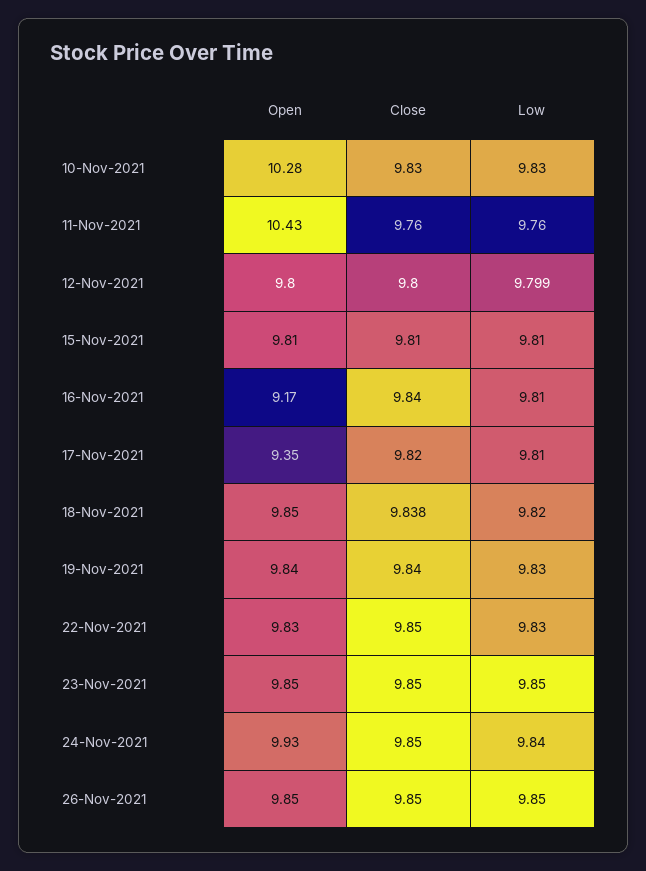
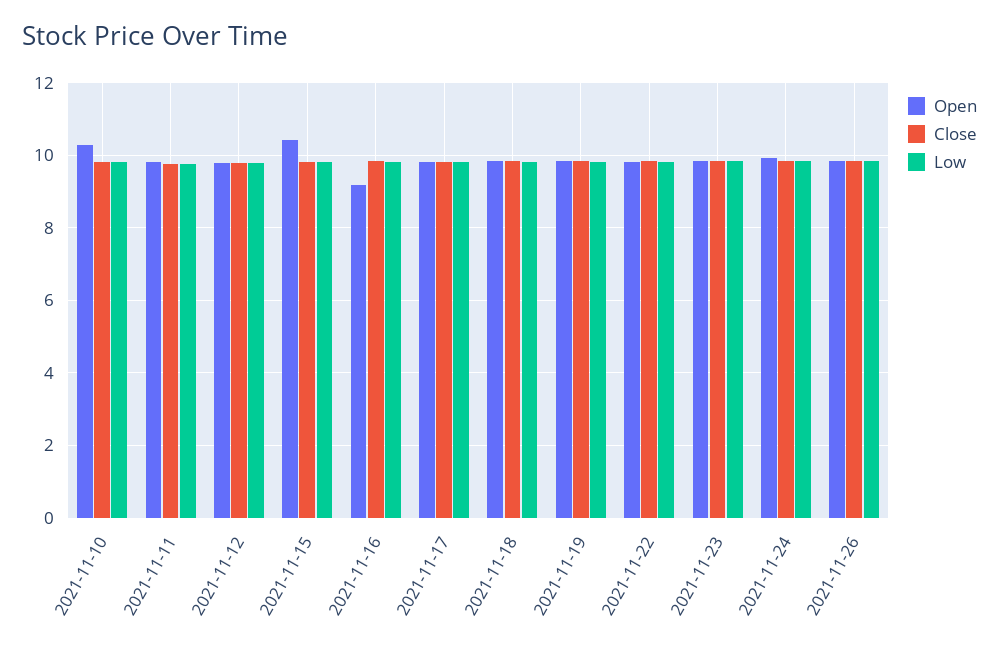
Open, 11-Nov-2021: 10.43 -> 9.8
Open, 15-Nov-2021: 9.81 -> 10.4
Open, 17-Nov-2021: 9.35 -> 9.8

